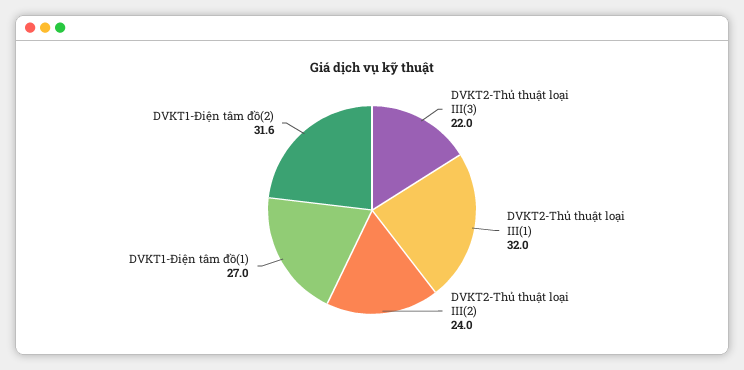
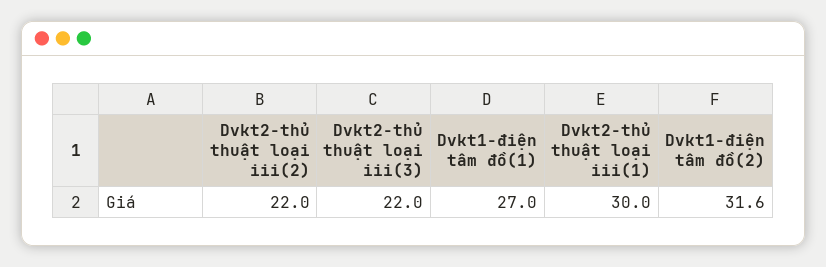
DVKT2-Thủ thuật loại III(1): 32 -> 30
DVKT2-Thủ thuật loại III(2): 24 -> 22

